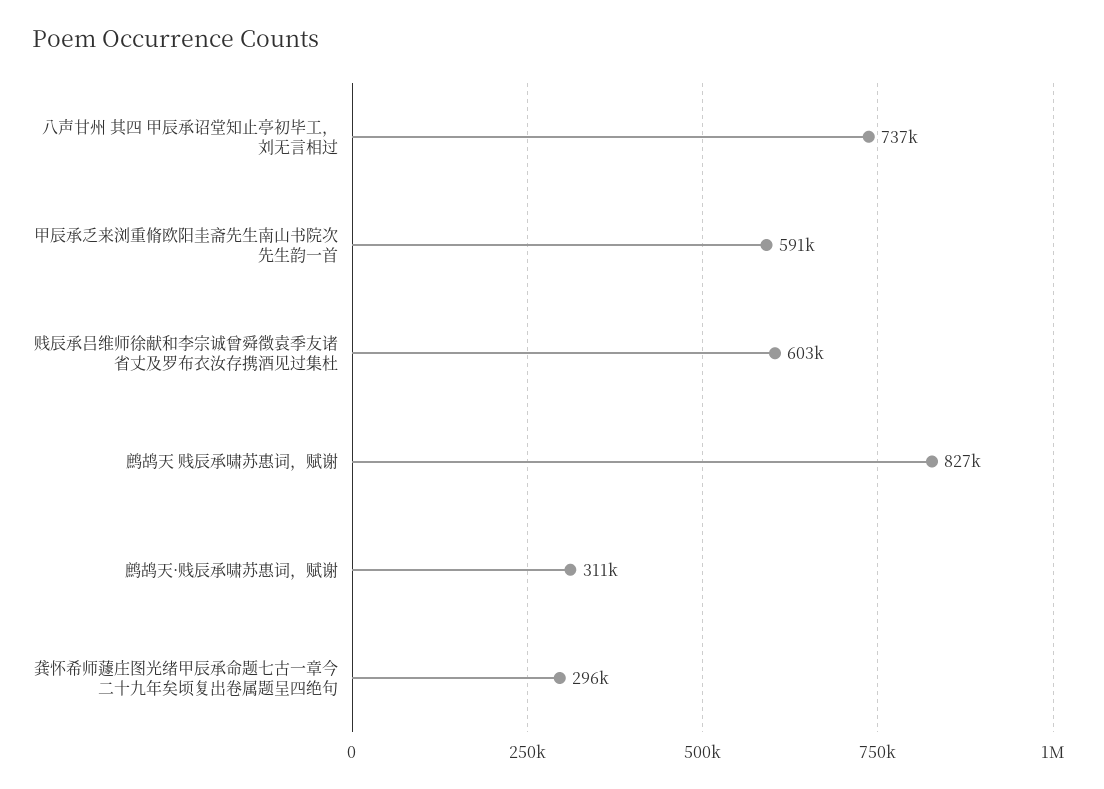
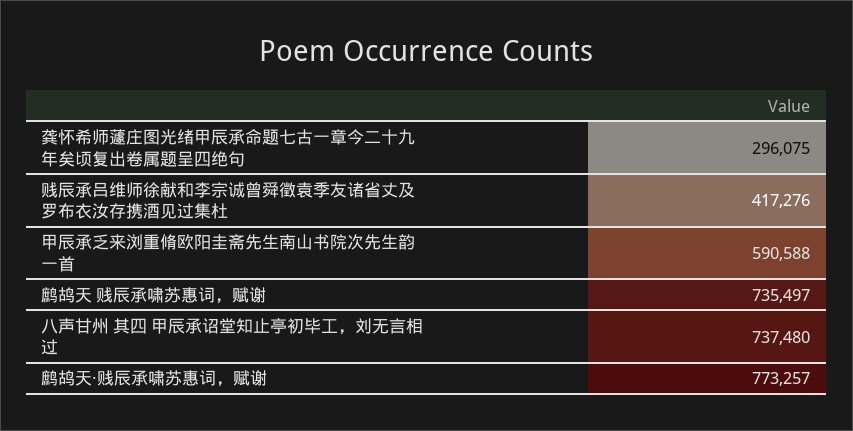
贱辰承吕维师徐献和李宗诚曾舜徵袁季友诸省丈及罗布衣汝存携酒见过集杜: 603000 -> 417276
鹧鸪天 贱辰承啸苏惠词，赋谢: 827000 -> 735497
鹧鸪天·贱辰承啸苏惠词，赋谢: 311000 -> 773257

